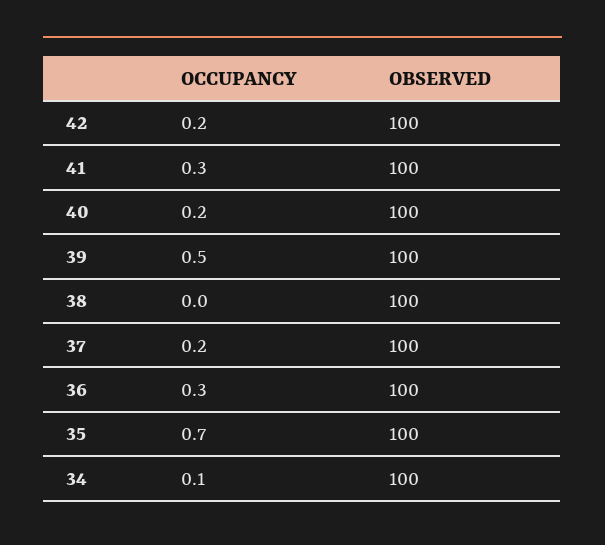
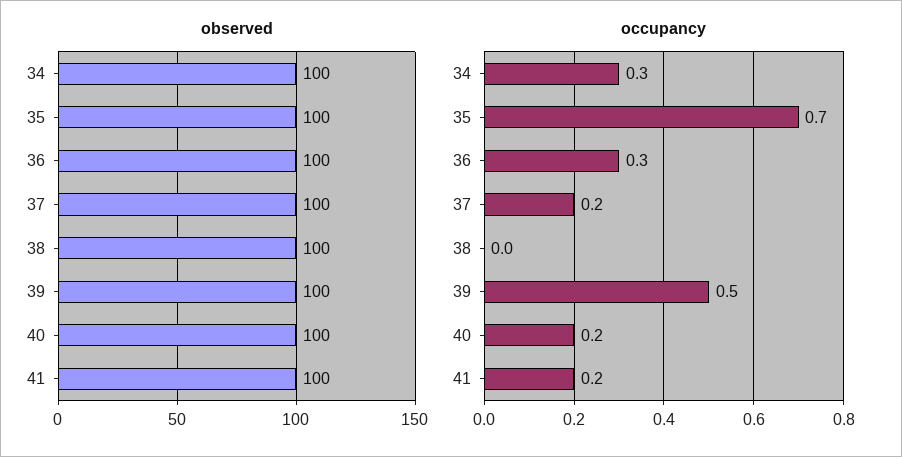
OCCUPANCY, 42: 0.2 -> none
OBSERVED, 42: 100 -> none
OCCUPANCY, 41: 0.3 -> 0.2
OCCUPANCY, 34: 0.1 -> 0.3

